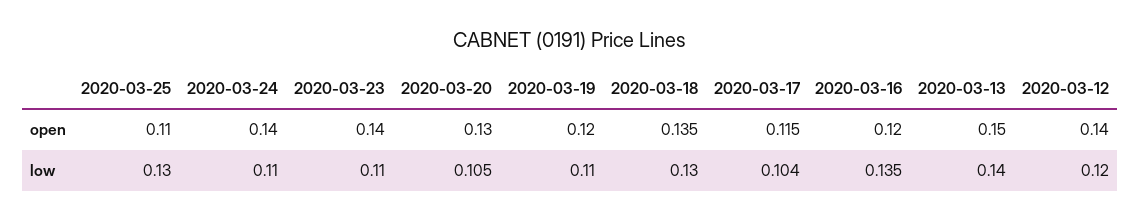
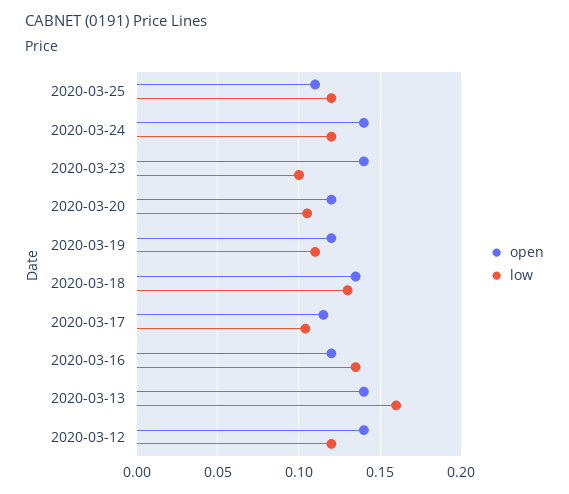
open, 2020-03-20: 0.13 -> 0.12
open, 2020-03-13: 0.15 -> 0.14
low, 2020-03-25: 0.13 -> 0.12
low, 2020-03-24: 0.11 -> 0.12
low, 2020-03-23: 0.11 -> 0.1
low, 2020-03-13: 0.14 -> 0.16

